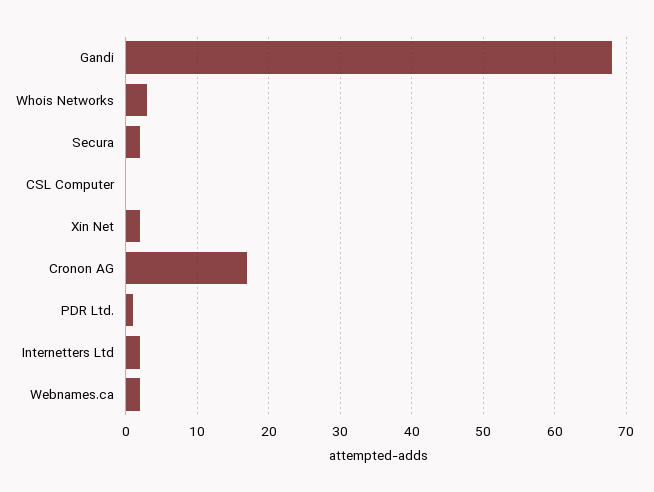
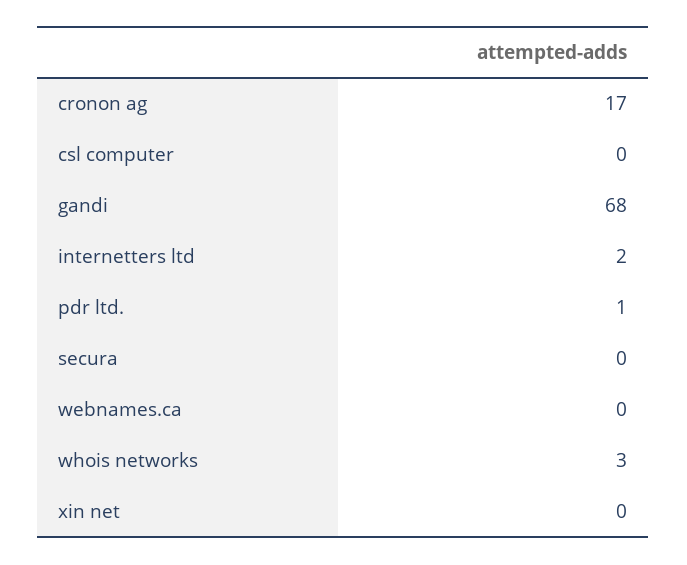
Secura: 2 -> 0
Xin Net: 2 -> 0
Webnames.ca: 2 -> 0

